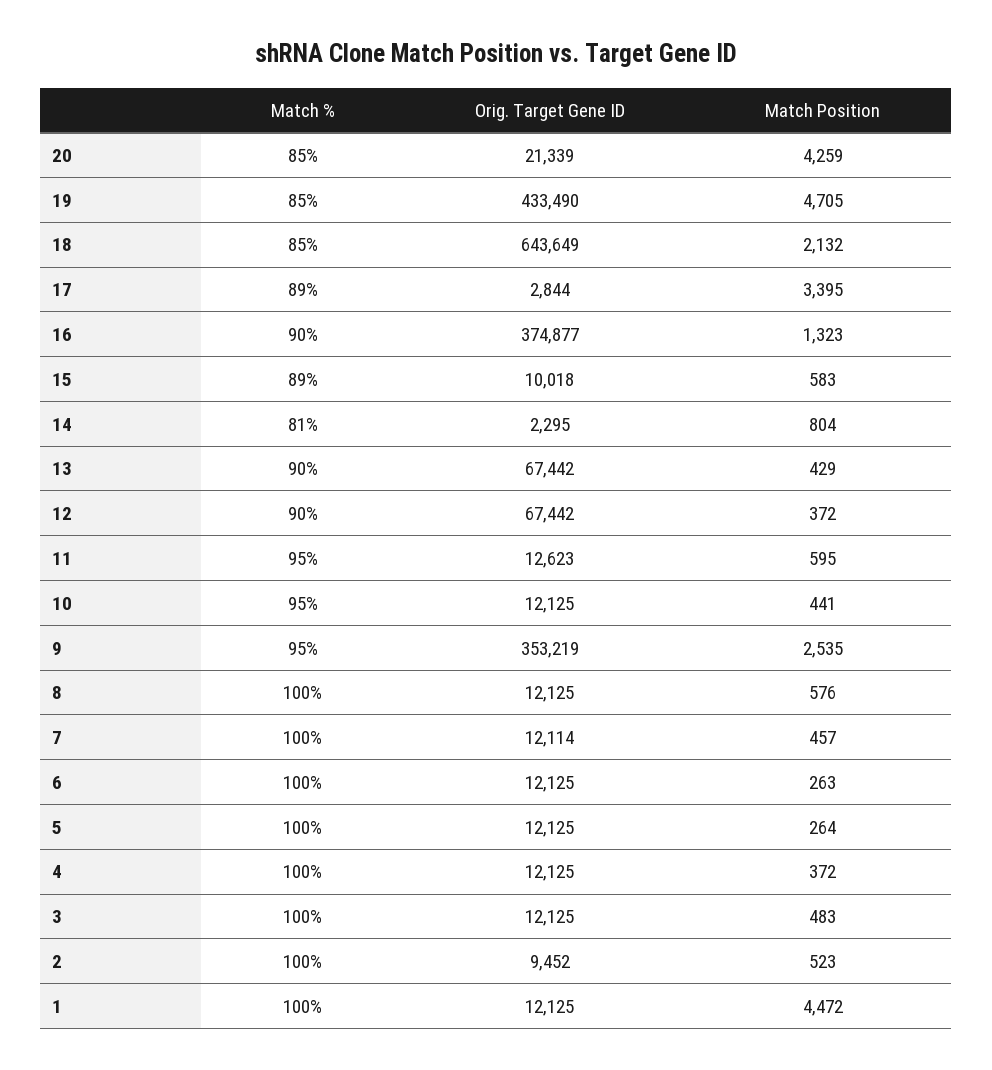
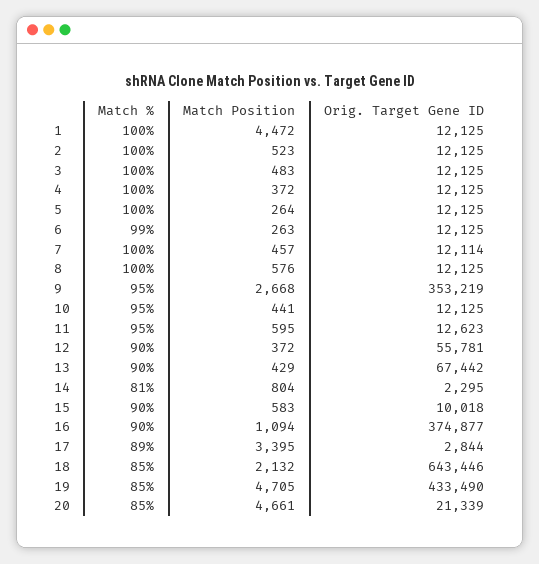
Match Position, 20: 4259 -> 4661
Orig. Target Gene ID, 18: 643649 -> 643446
Match Position, 16: 1323 -> 1094
Match %, 15: 89 -> 90
Orig. Target Gene ID, 12: 67442 -> 55781
Match Position, 9: 2535 -> 2668
Match %, 6: 100 -> 99
Orig. Target Gene ID, 2: 9452 -> 12125

